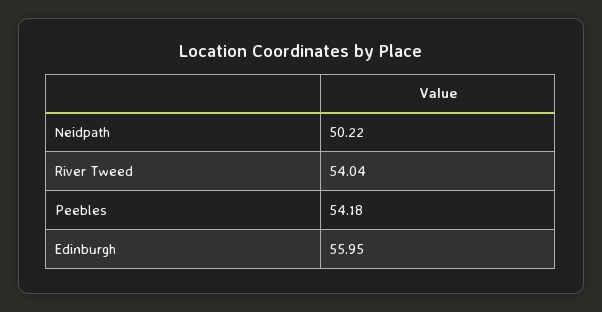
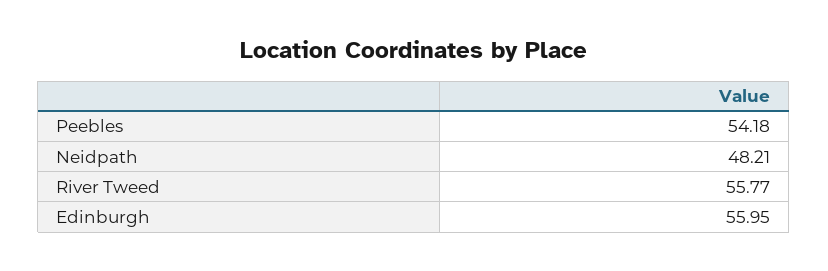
Neidpath: 50.22 -> 48.21
River Tweed: 54.04 -> 55.77

